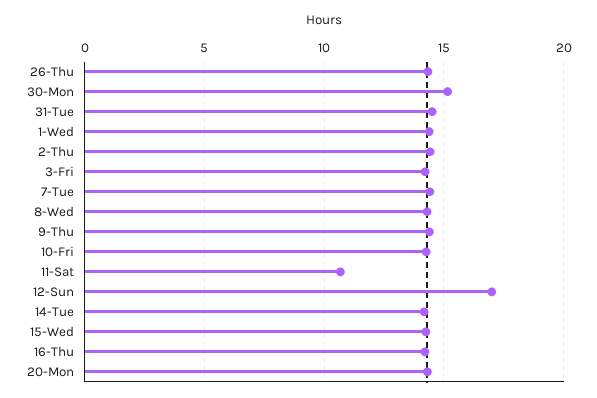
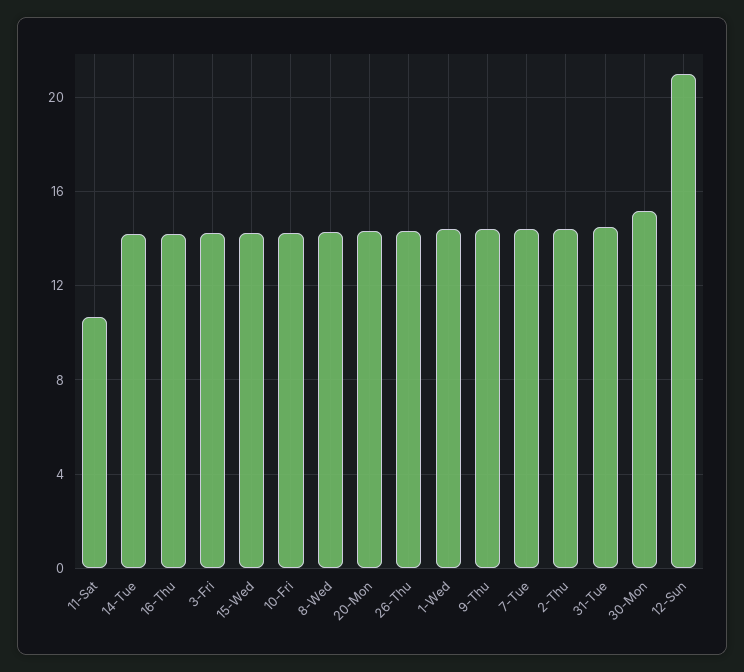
12-Sun: 17 -> 21

